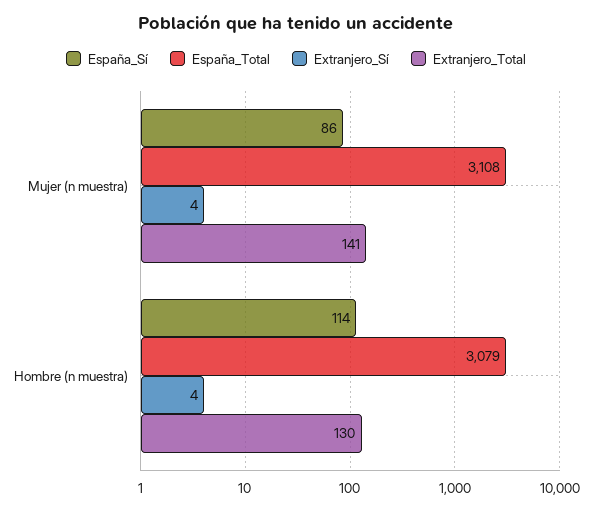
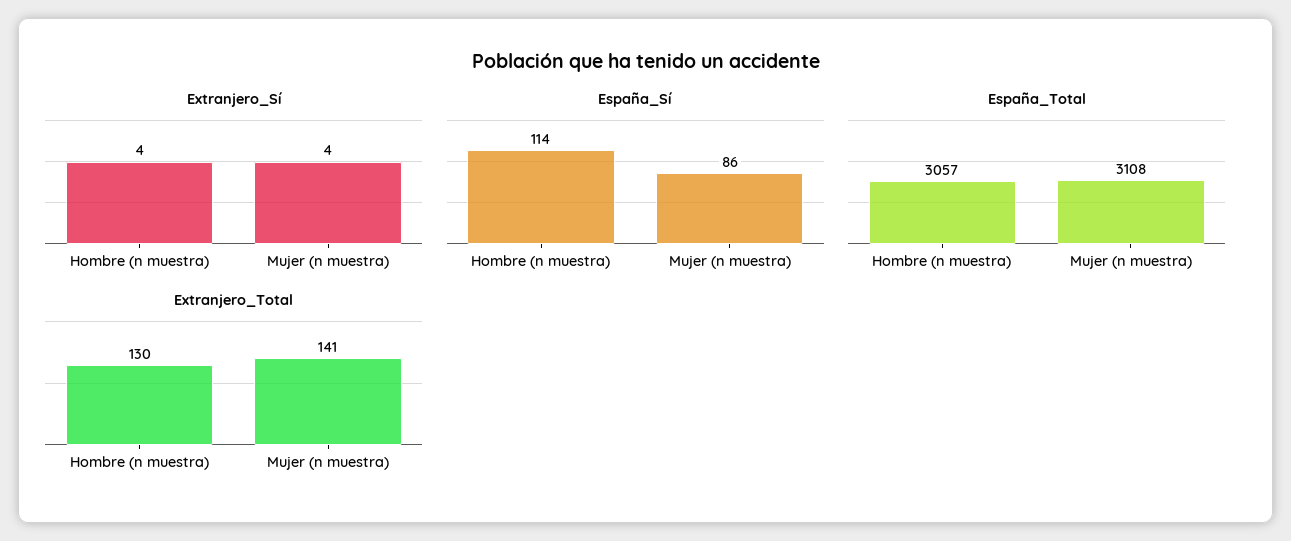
España_Total, Hombre (n muestra): 3079 -> 3057

